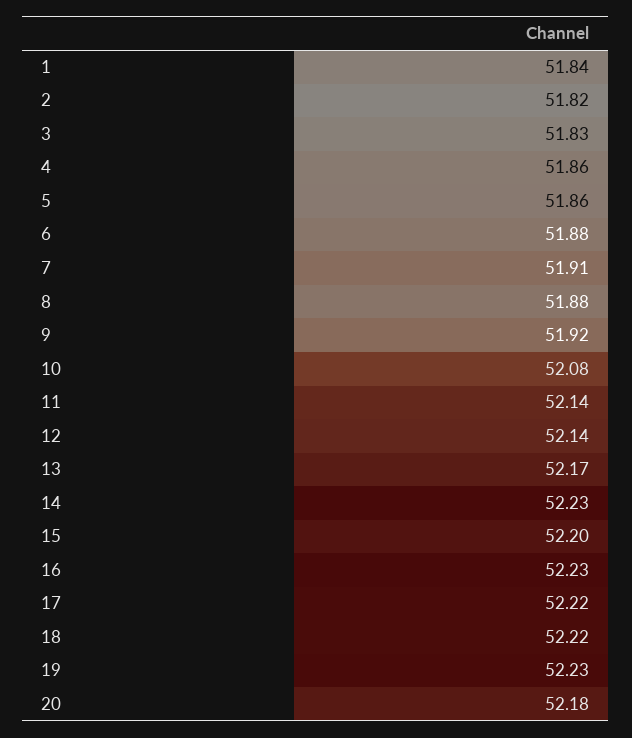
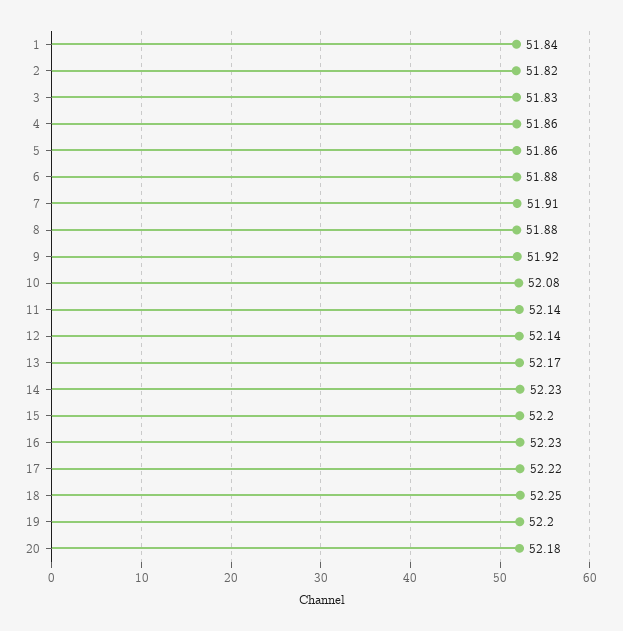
18: 52.22 -> 52.25
19: 52.23 -> 52.2

